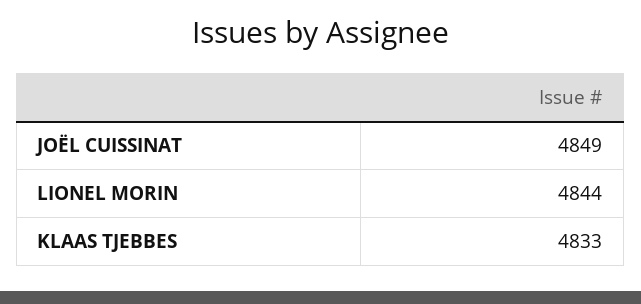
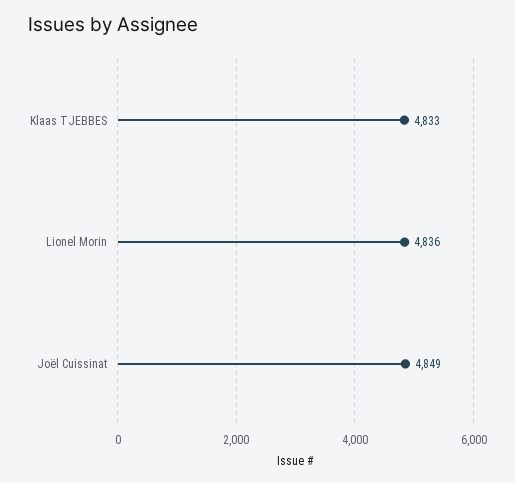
LIONEL MORIN: 4844 -> 4836

